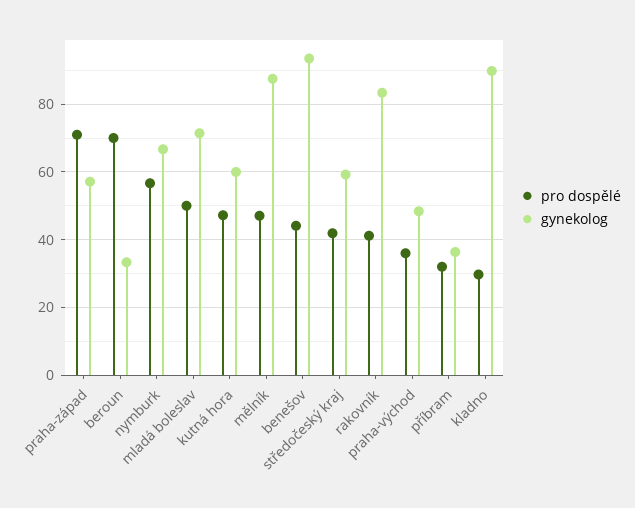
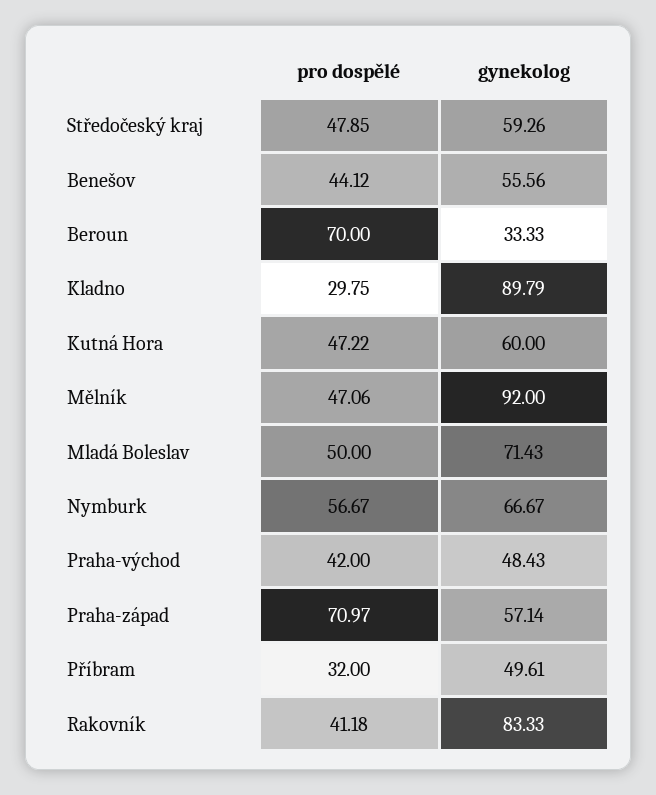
gynekolog, mělník: 88 -> 92
gynekolog, benešov: 94 -> 55.56
pro dospělé, středočeský kraj: 42 -> 47.85
pro dospělé, praha-východ: 36 -> 42
gynekolog, příbram: 36 -> 49.61

